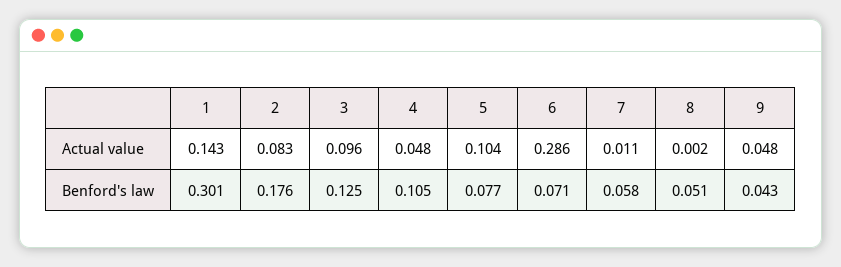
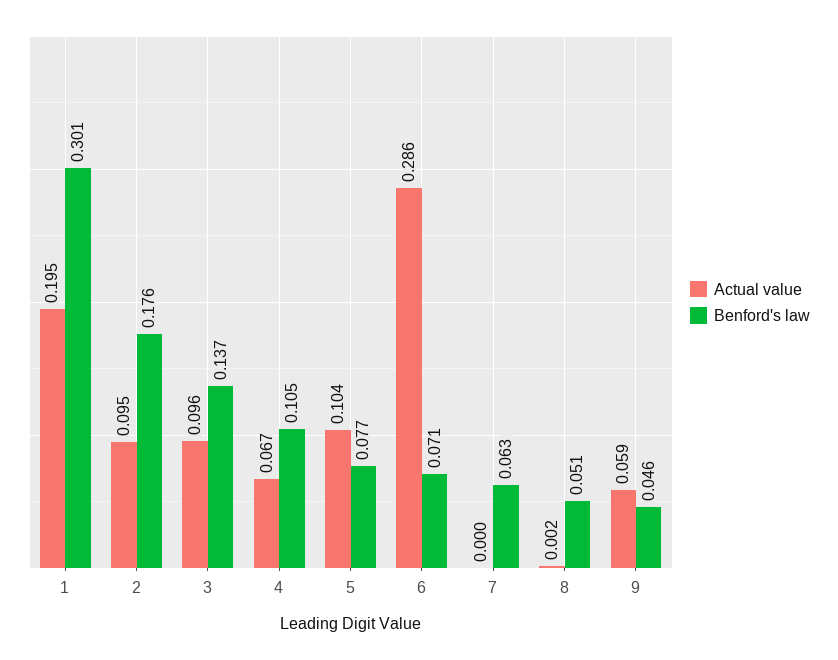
Actual value, 1: 0.143 -> 0.195
Actual value, 2: 0.083 -> 0.095
Actual value, 4: 0.048 -> 0.067
Actual value, 7: 0.011 -> 0
Actual value, 9: 0.048 -> 0.059
Benford's law, 3: 0.125 -> 0.137
Benford's law, 7: 0.058 -> 0.063
Benford's law, 9: 0.043 -> 0.046

